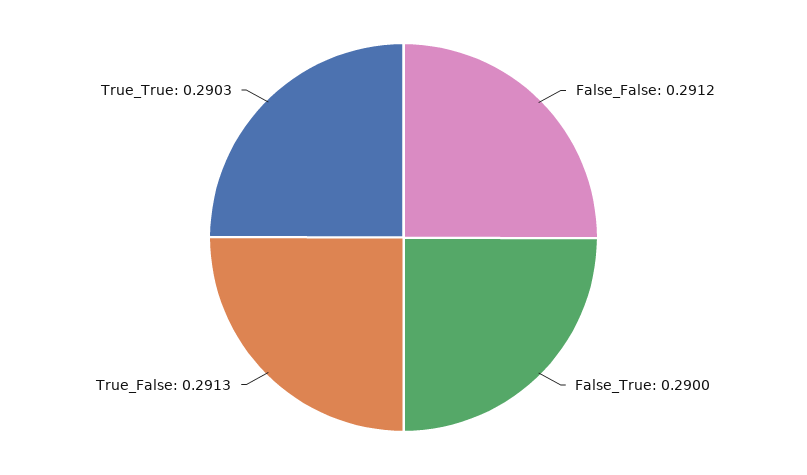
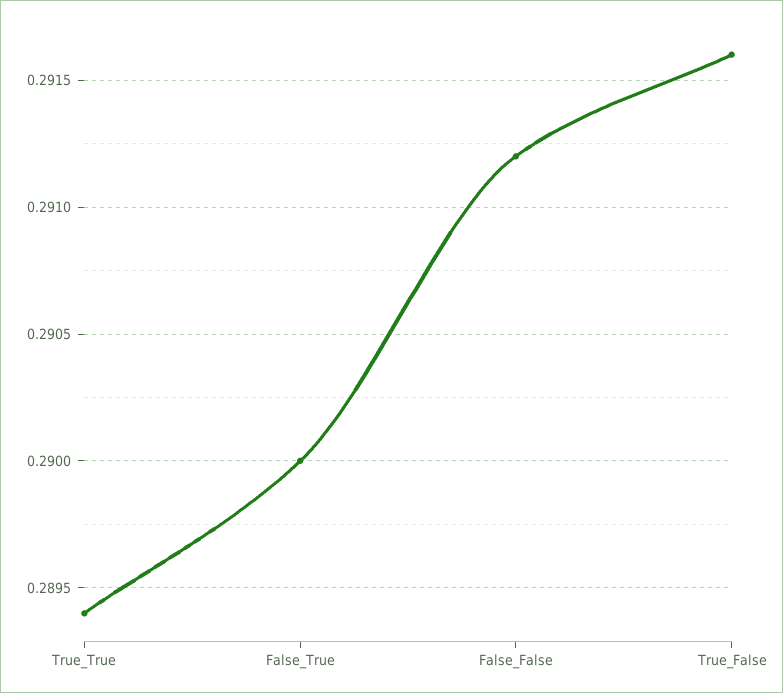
True_False: 0.2913 -> 0.2916
True_True: 0.2903 -> 0.2894

